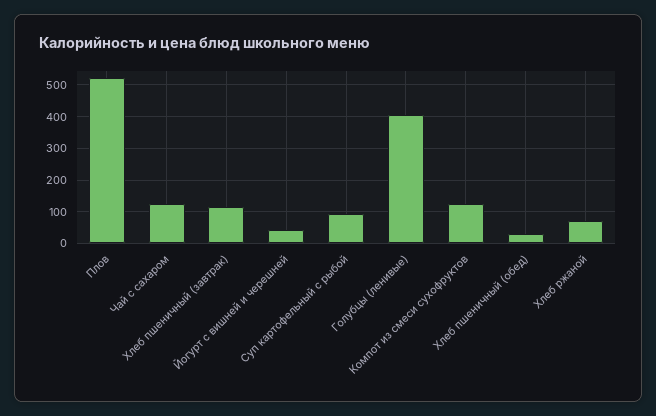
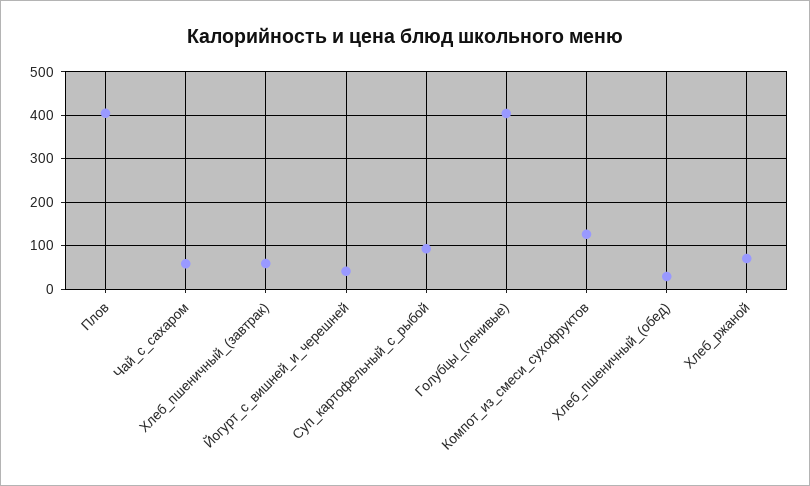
Плов: 520 -> 400
Чай с сахаром: 120 -> 60
Хлеб пшеничный (завтрак): 120 -> 60

